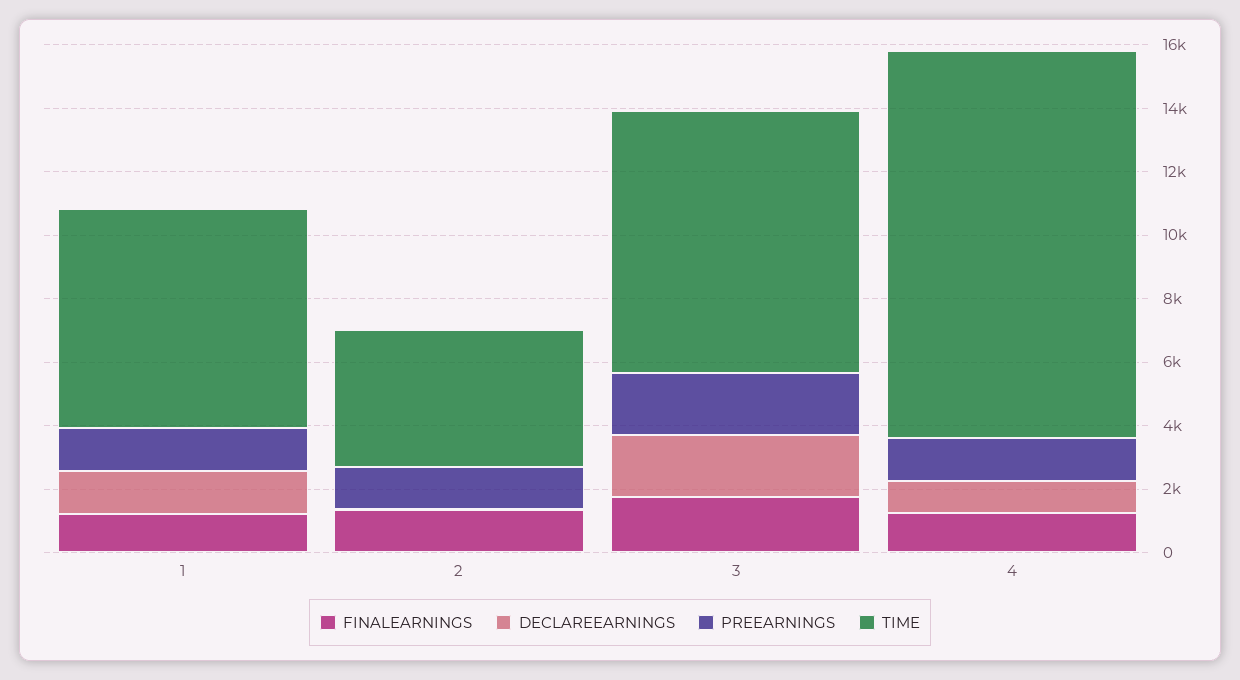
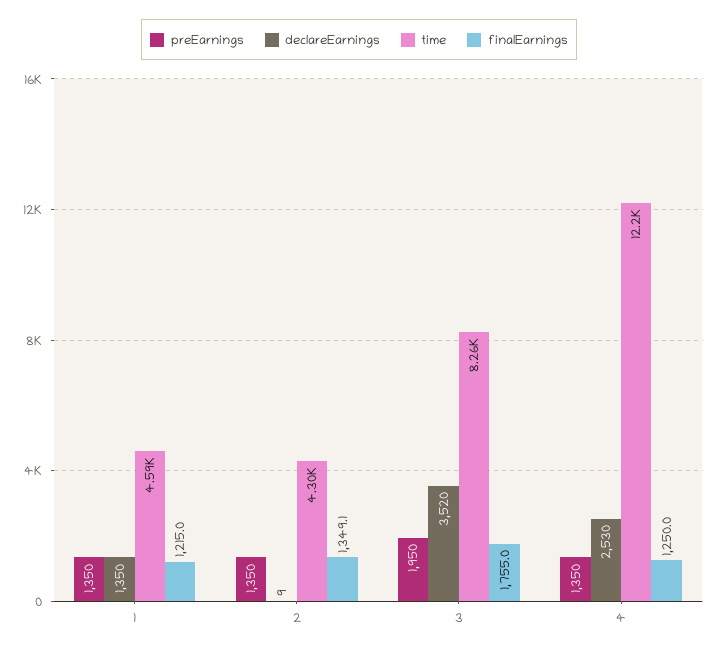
TIME, 1: 7000 -> 4590
DECLAREEARNINGS, 3: 2000 -> 3520
DECLAREEARNINGS, 4: 1000 -> 2530

